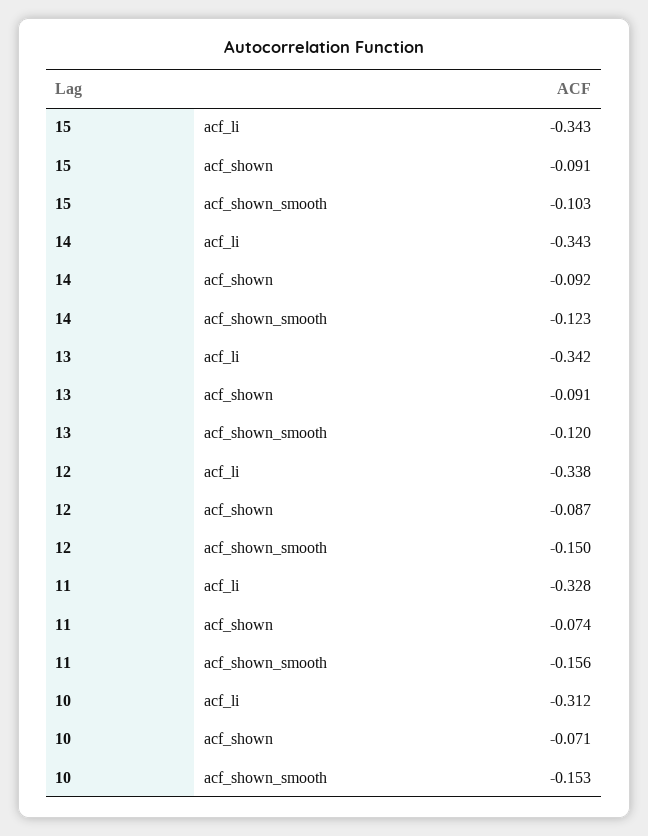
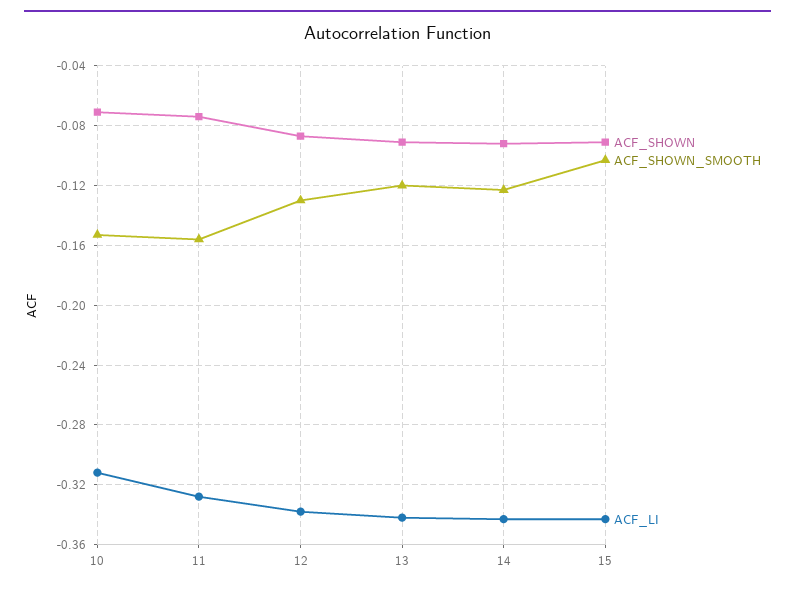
acf_shown_smooth, 12: -0.15 -> -0.13

